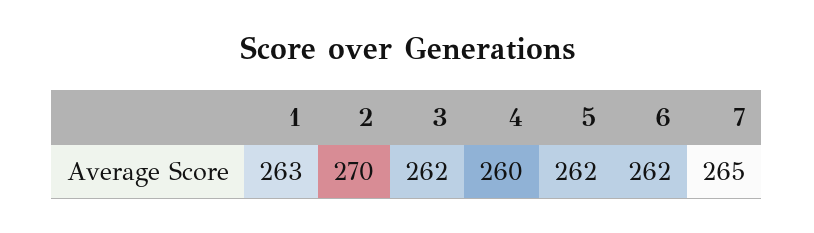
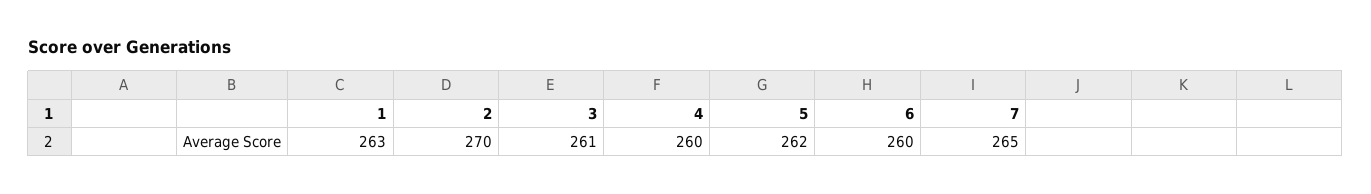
3: 262 -> 261
6: 262 -> 260

